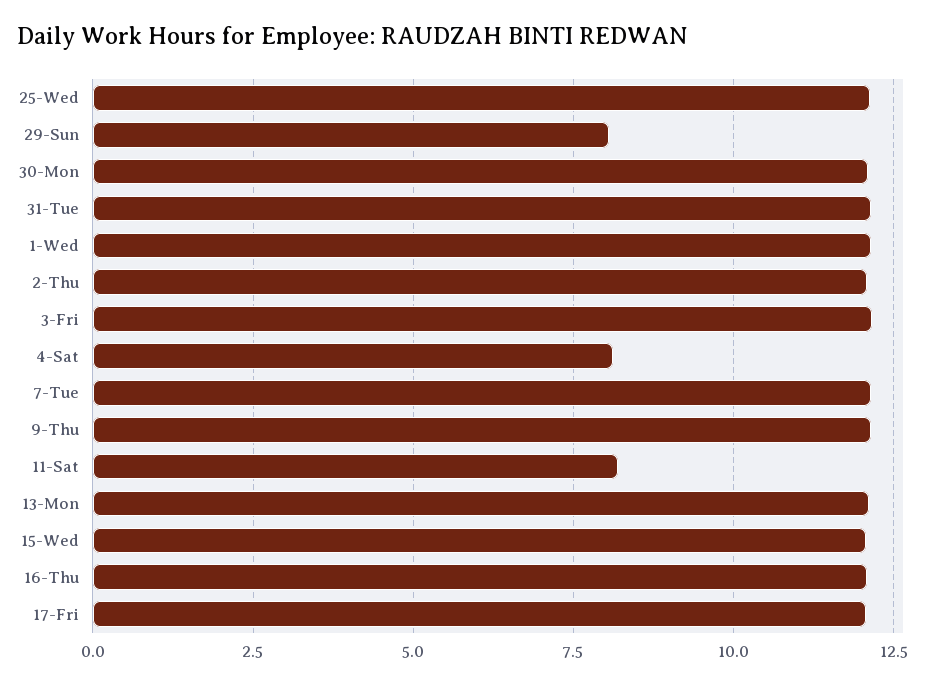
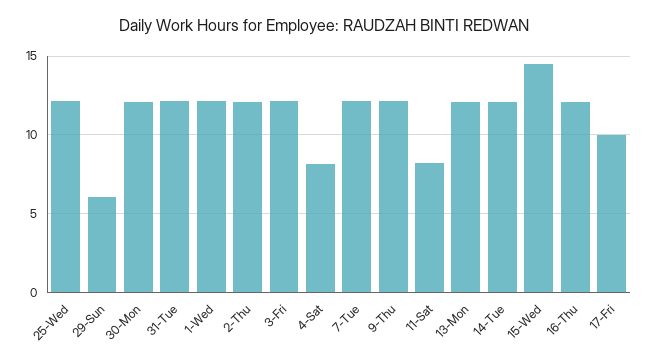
29-Sun: 8 -> 6
15-Wed: 12 -> 14.5
17-Fri: 12 -> 10
14-Tue: none -> 12

